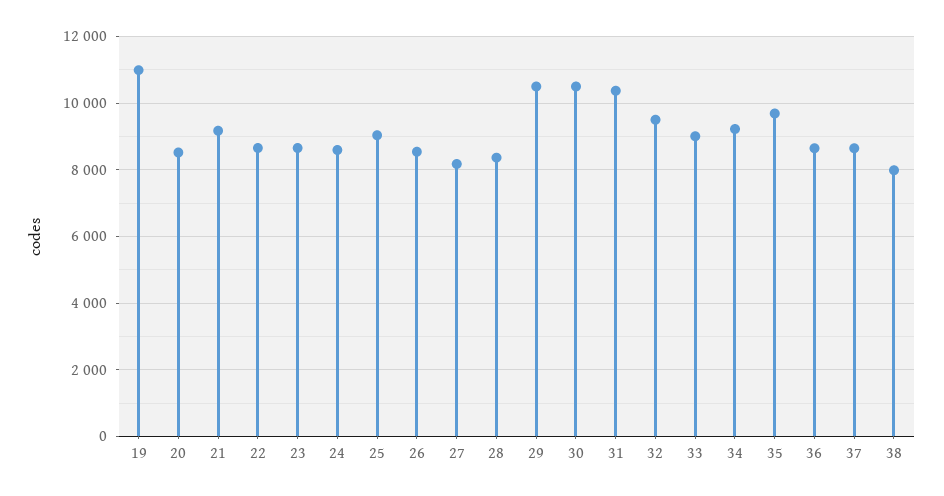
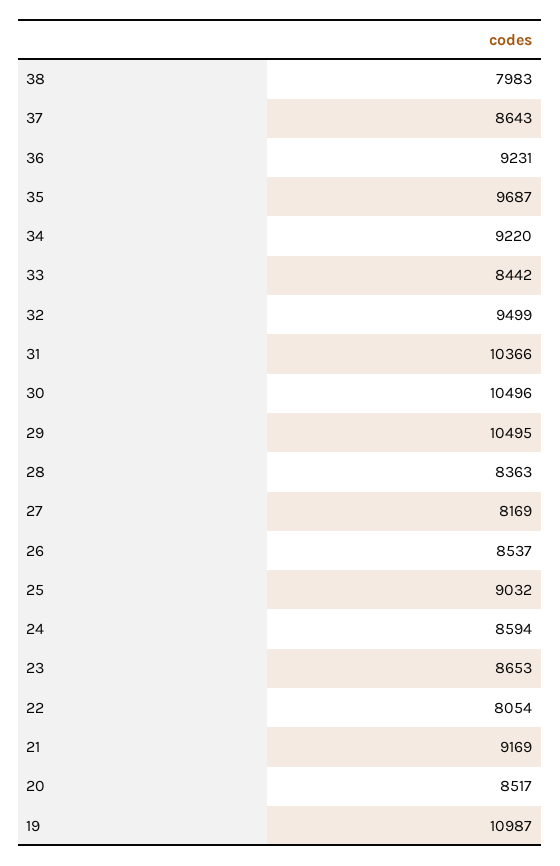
22: 8600 -> 8054
33: 9000 -> 8442
36: 8600 -> 9231

